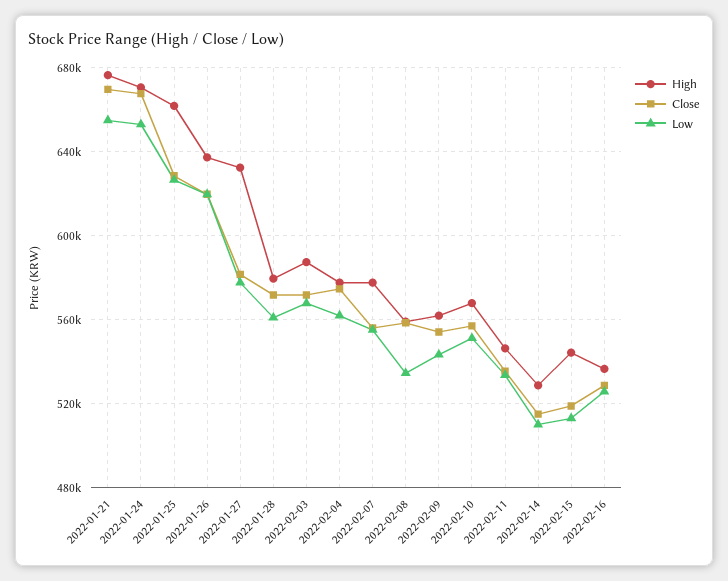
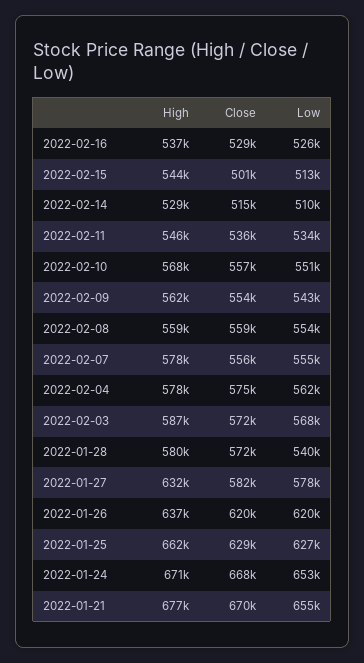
Low, 2022-01-28: 560000 -> 540000
Low, 2022-02-08: 535000 -> 554000
Close, 2022-02-15: 520000 -> 501000

